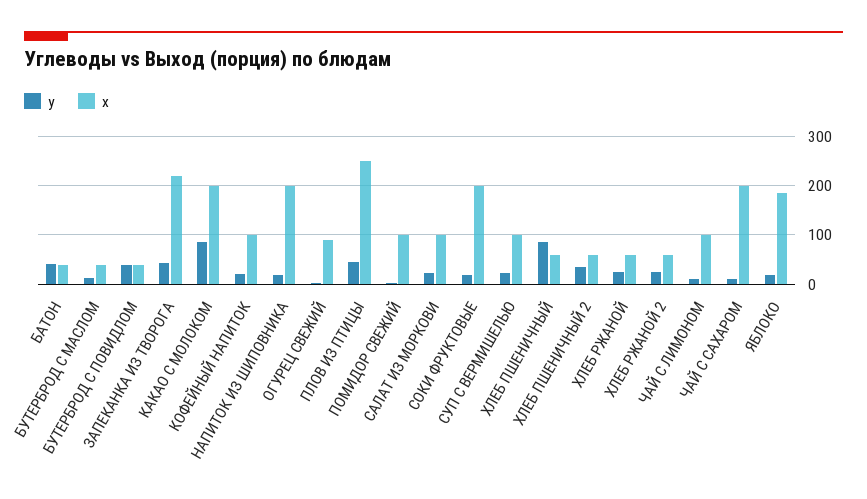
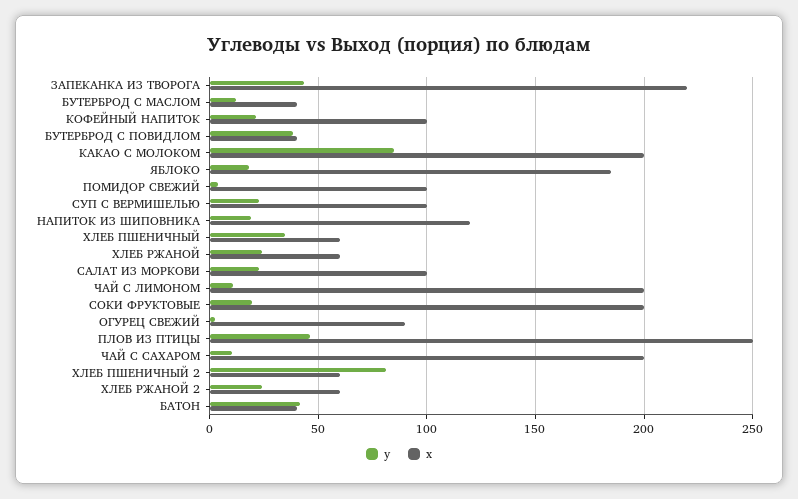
x, НАПИТОК ИЗ ШИПОВНИКА: 200 -> 120
y, ХЛЕБ ПШЕНИЧНЫЙ: 80 -> 35
y, ХЛЕБ ПШЕНИЧНЫЙ 2: 40 -> 80
x, ЧАЙ С ЛИМОНОМ: 100 -> 200

